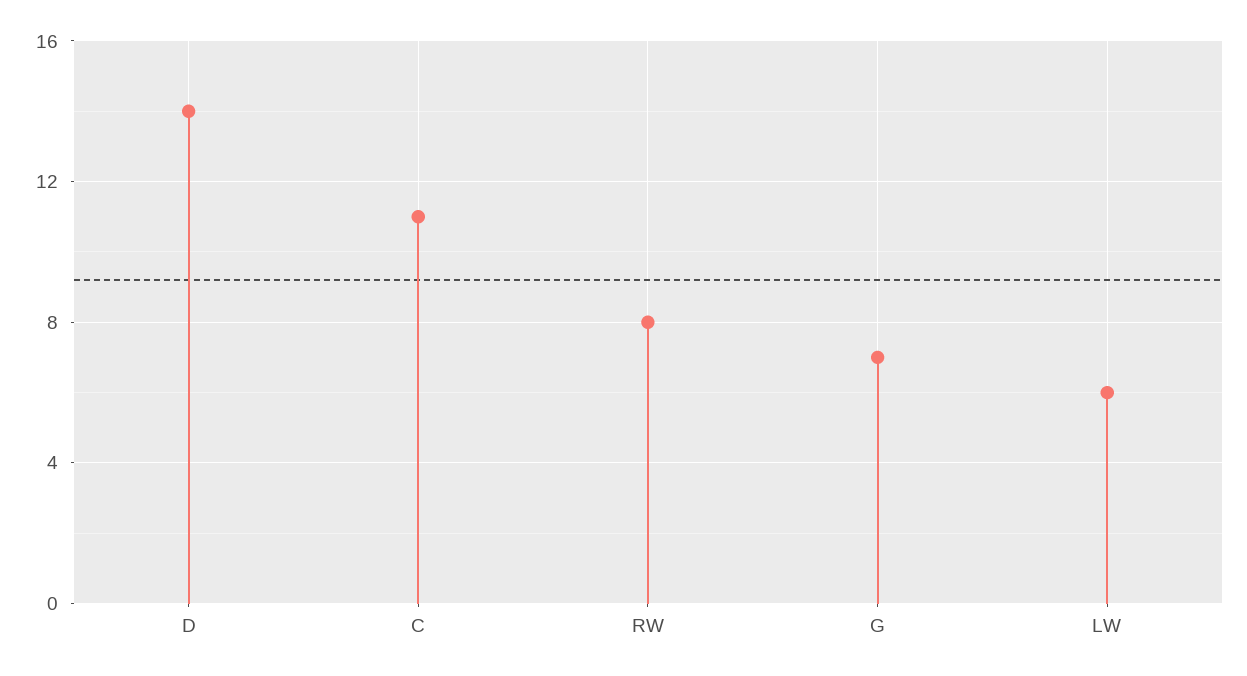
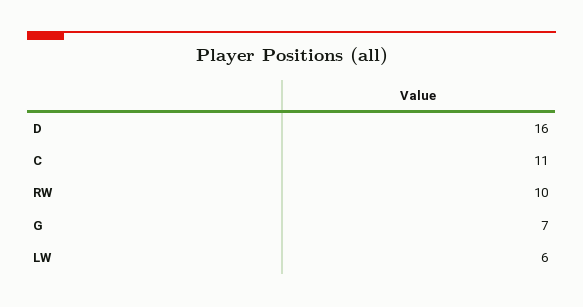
D: 14 -> 16
RW: 8 -> 10

